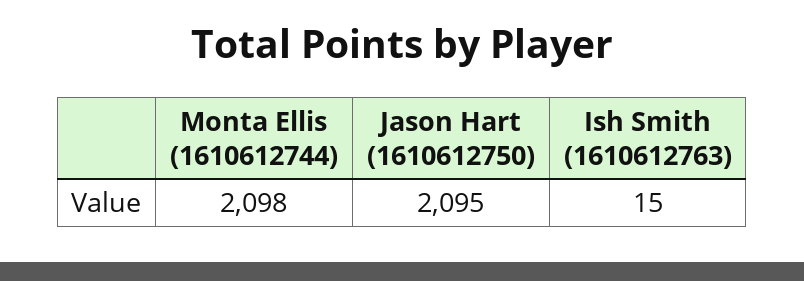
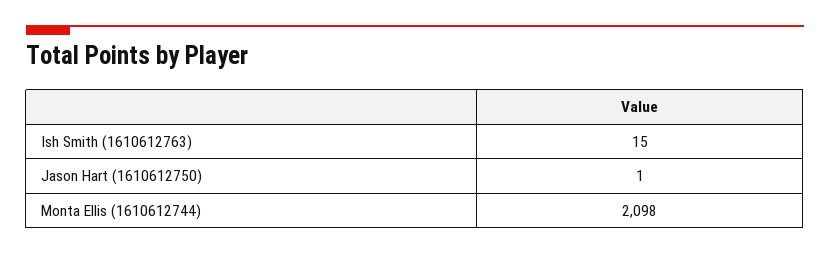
Jason Hart (1610612750): 2095 -> 1

